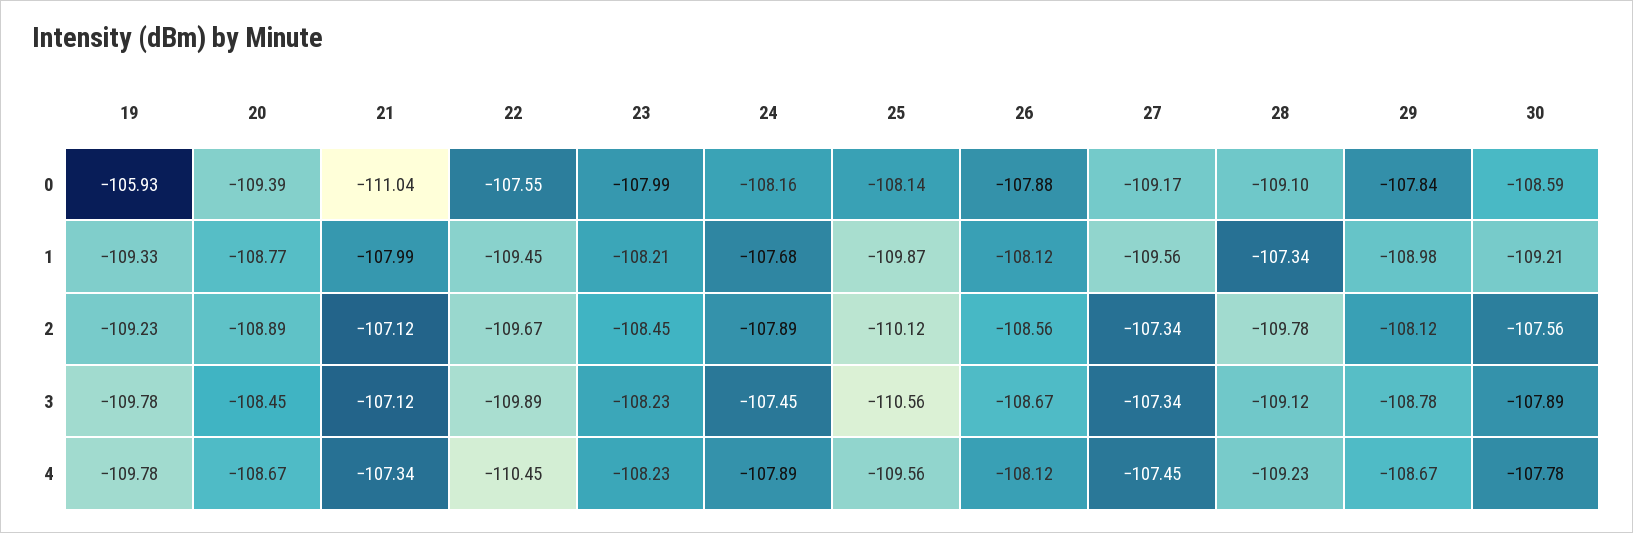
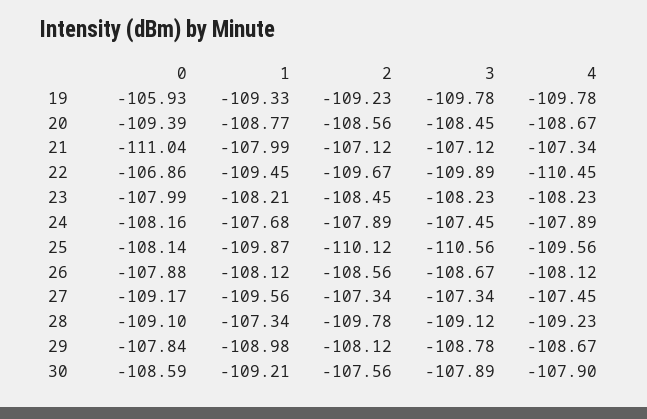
22, 0: -107.55 -> -106.86
20, 2: -108.89 -> -108.56
30, 4: -107.78 -> -107.9

